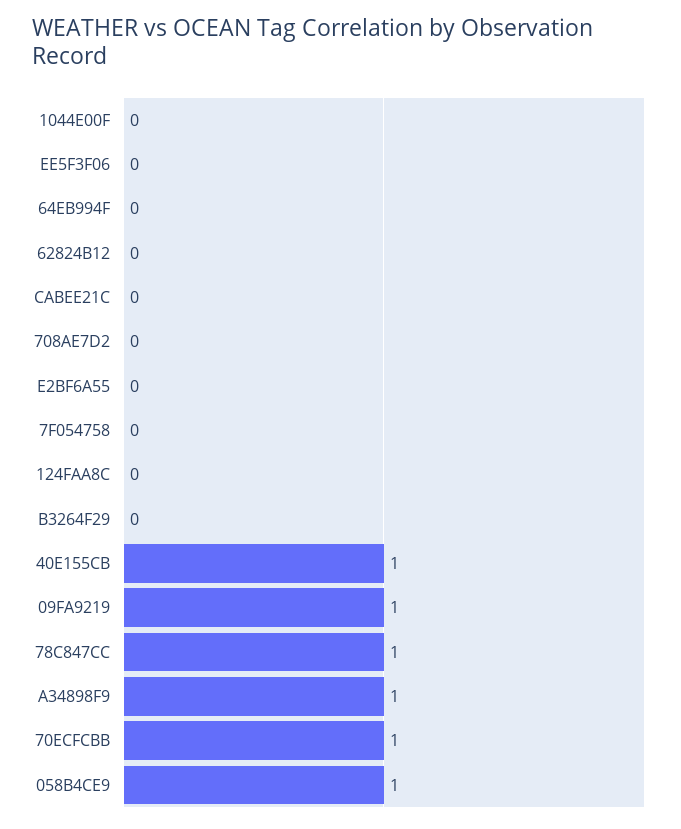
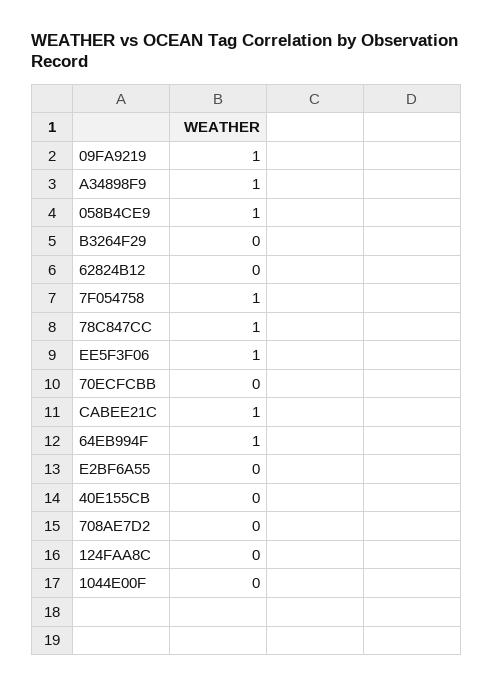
EE5F3F06: 0 -> 1
64EB994F: 0 -> 1
CABEE21C: 0 -> 1
7F054758: 0 -> 1
40E155CB: 1 -> 0
70ECFCBB: 1 -> 0

